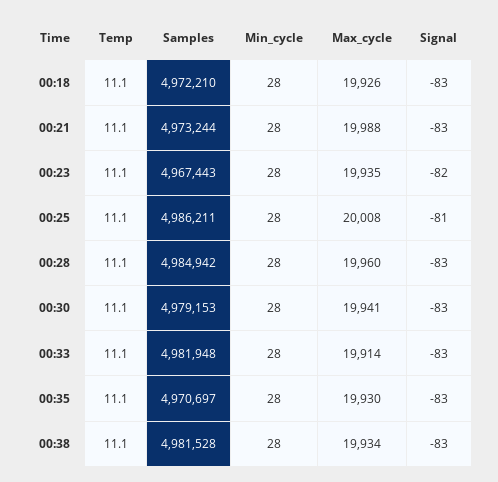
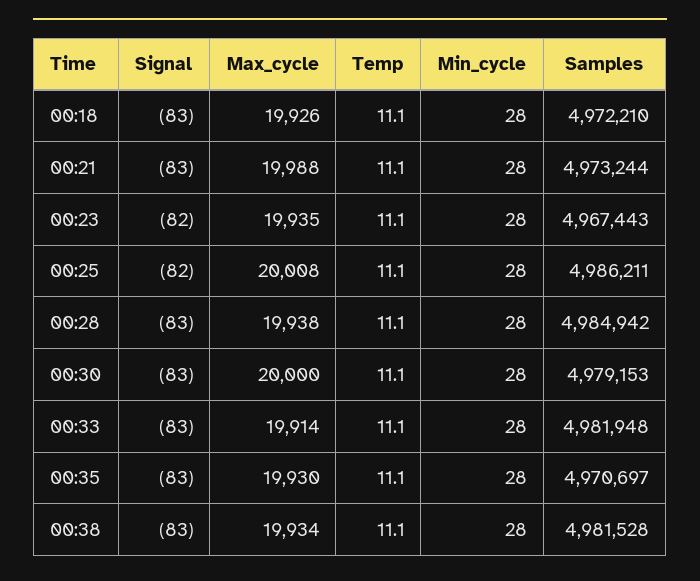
Signal, 00:25: -81 -> -82
Max_cycle, 00:28: 19960 -> 19938
Max_cycle, 00:30: 19941 -> 20000

